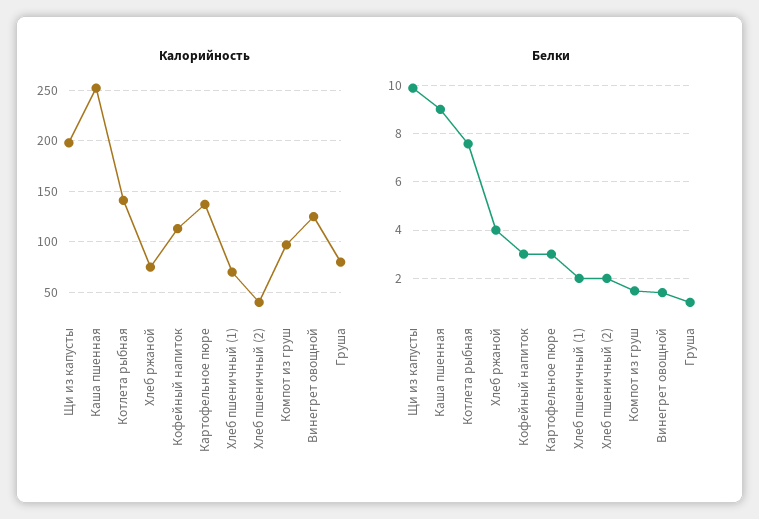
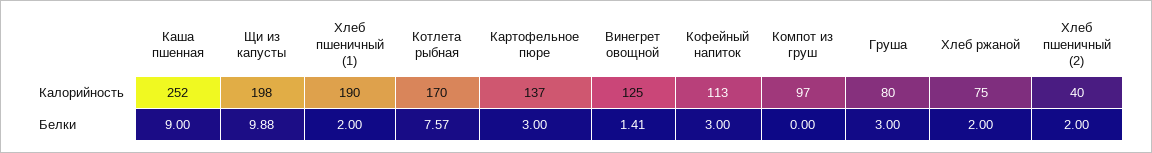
Калорийность, Котлета рыбная: 140 -> 170
Калорийность, Хлеб пшеничный (1): 70 -> 190
Белки, Хлеб ржаной: 4 -> 2
Белки, Компот из груш: 1.5 -> 0
Белки, Груша: 1 -> 3

